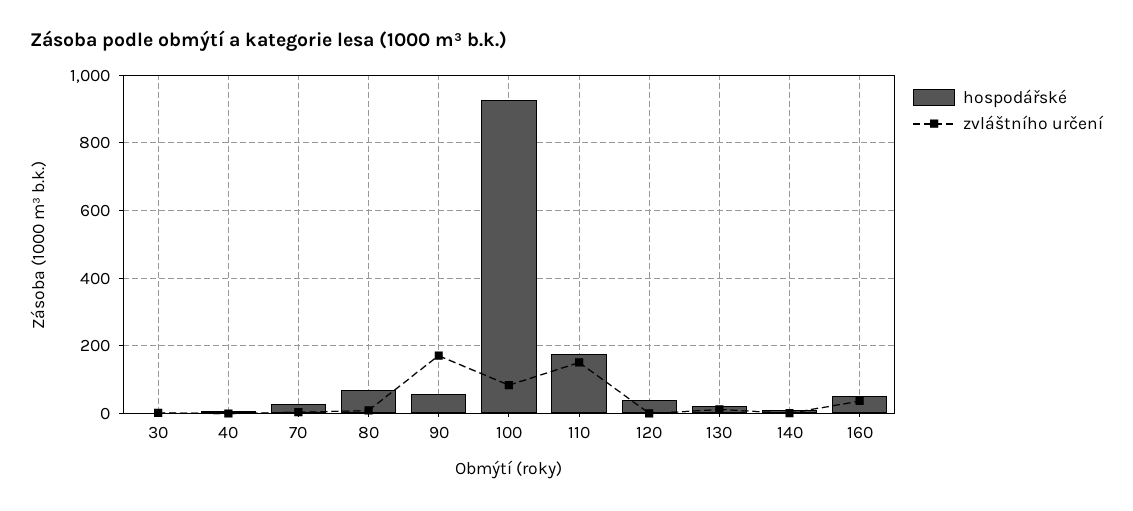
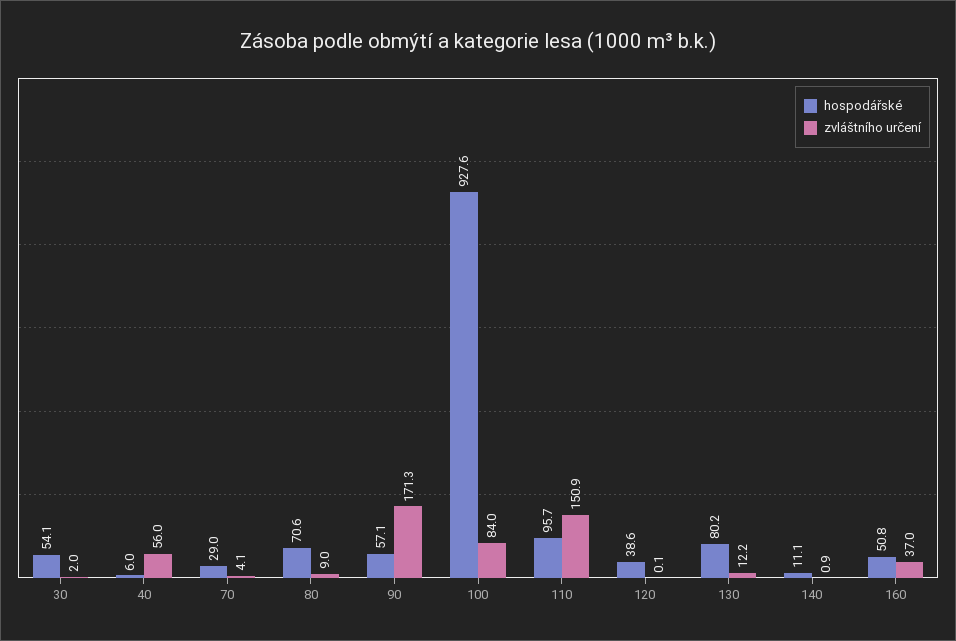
hospodářské, 30: 0 -> 54.1
zvláštního určení, 40: 0 -> 56
hospodářské, 110: 180 -> 95.7
hospodářské, 130: 20 -> 80.2

